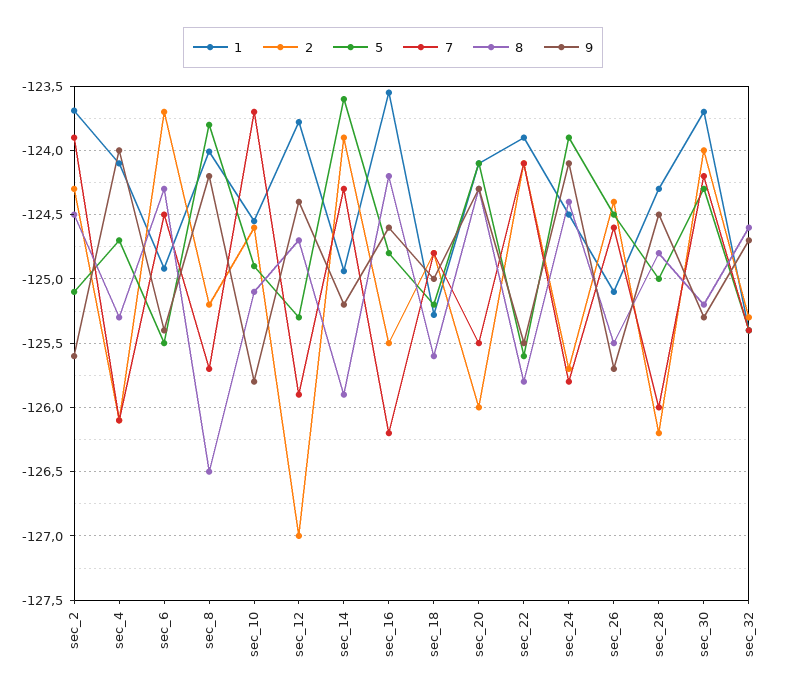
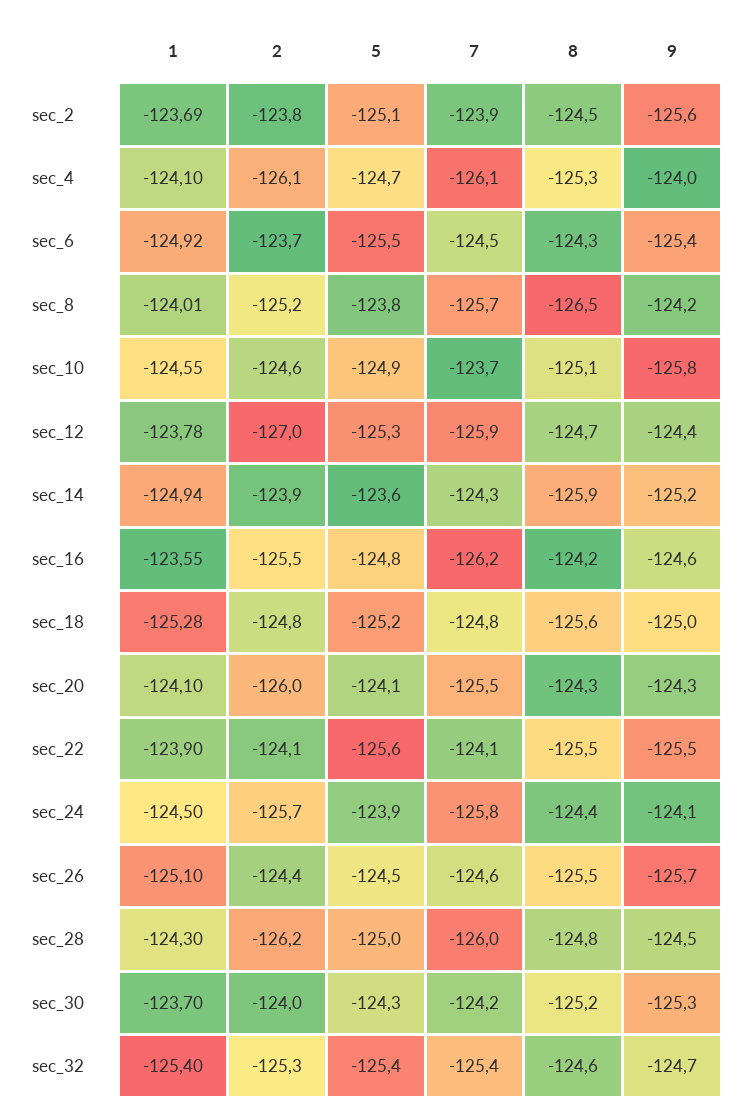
2, sec_2: -124.3 -> -123.8
8, sec_22: -125.8 -> -125.5

